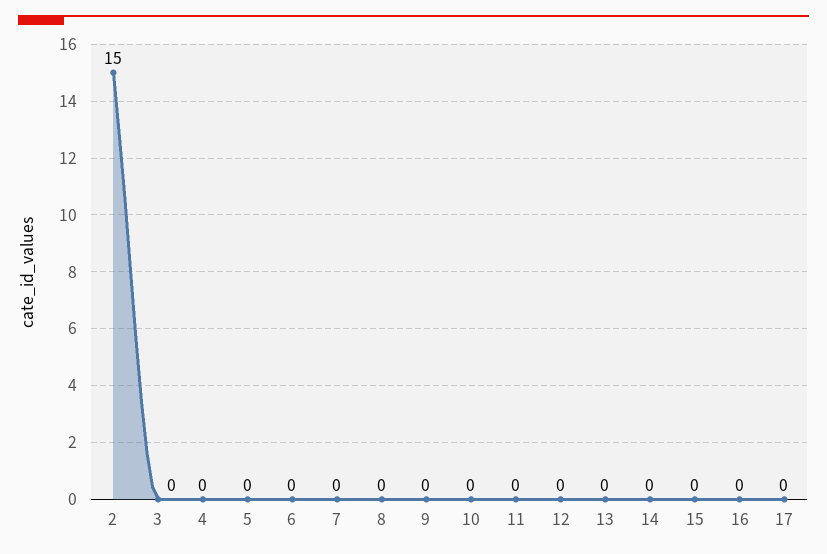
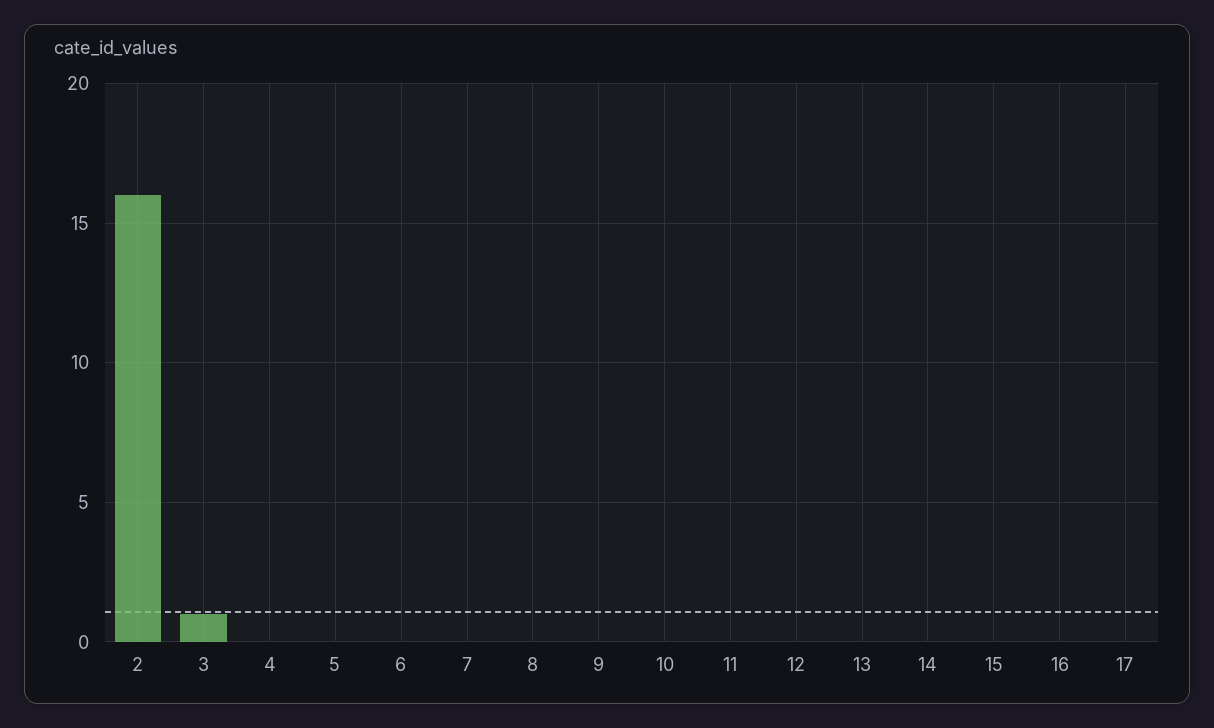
2: 15 -> 16
3: 0 -> 1

